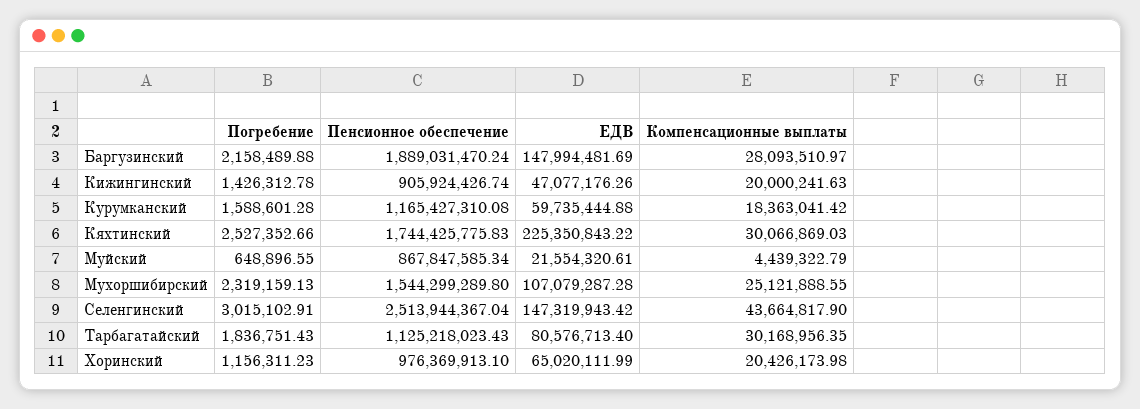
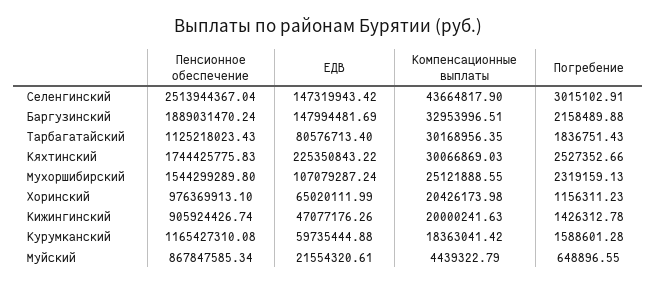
Компенсационные выплаты, Баргузинский: 28093510.97 -> 32953996.51
ЕДВ, Мухоршибирский: 107079287.28 -> 107079287.24

